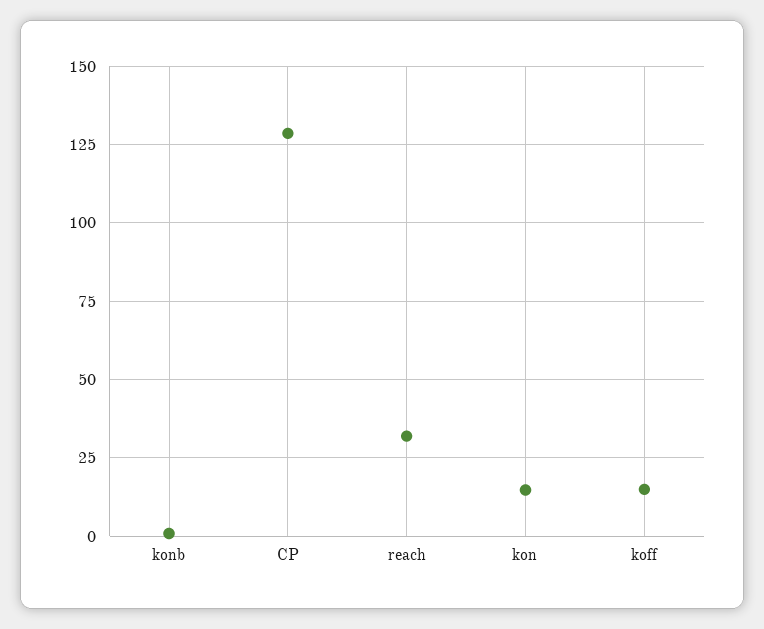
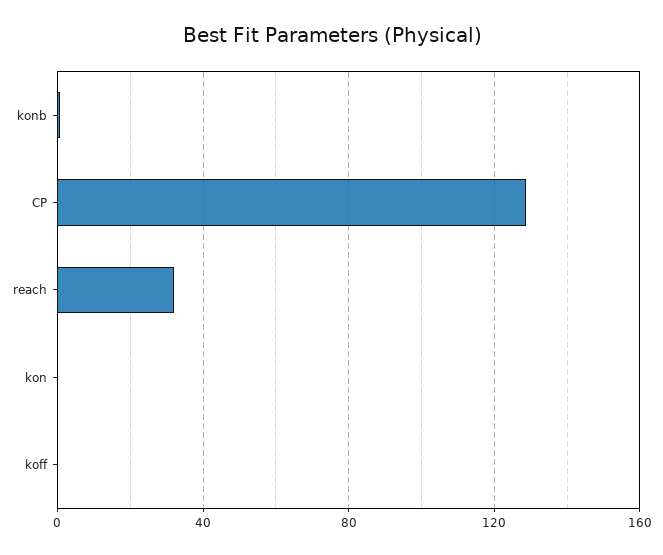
kon: 15 -> 0
koff: 15 -> 0

